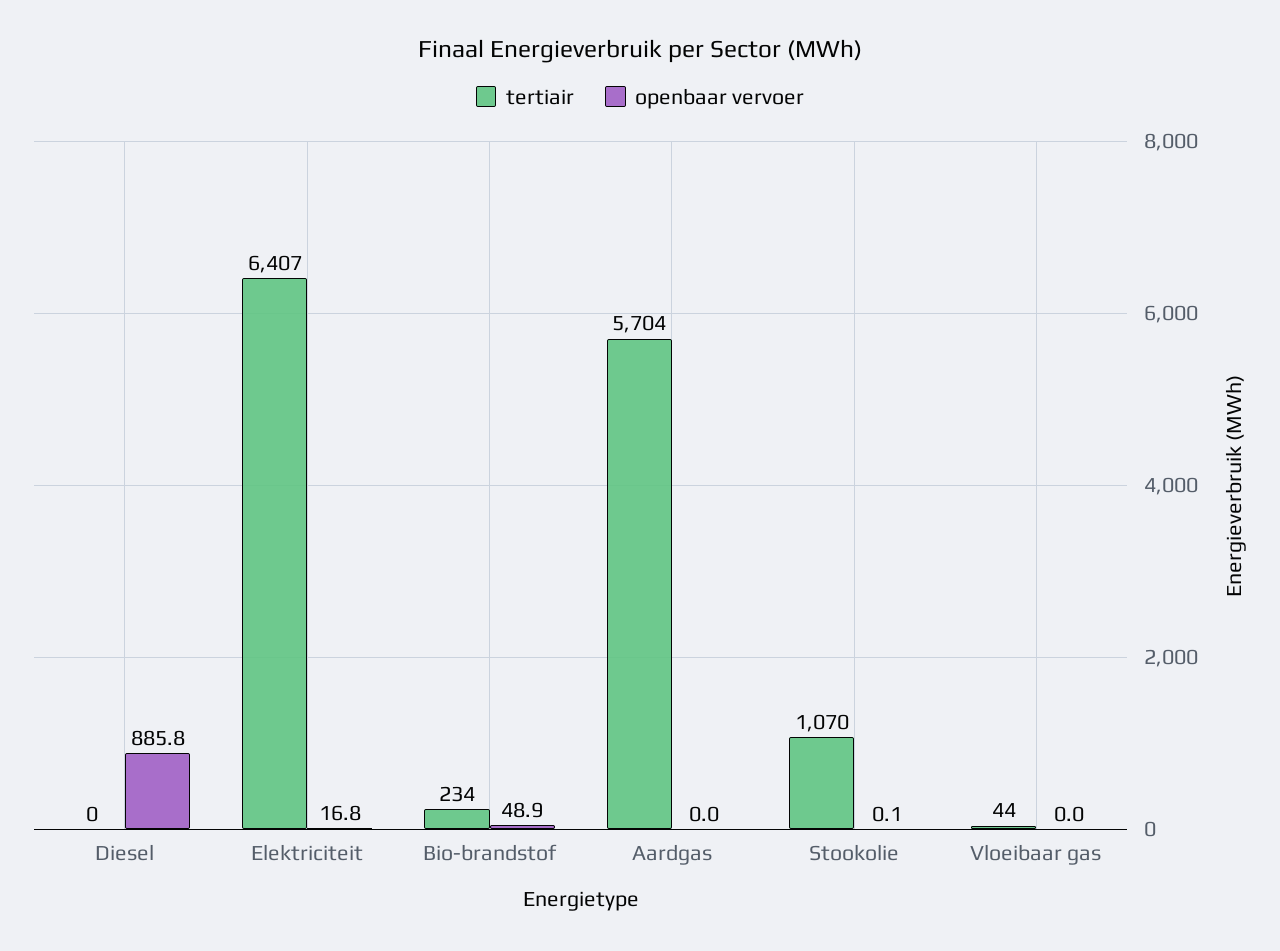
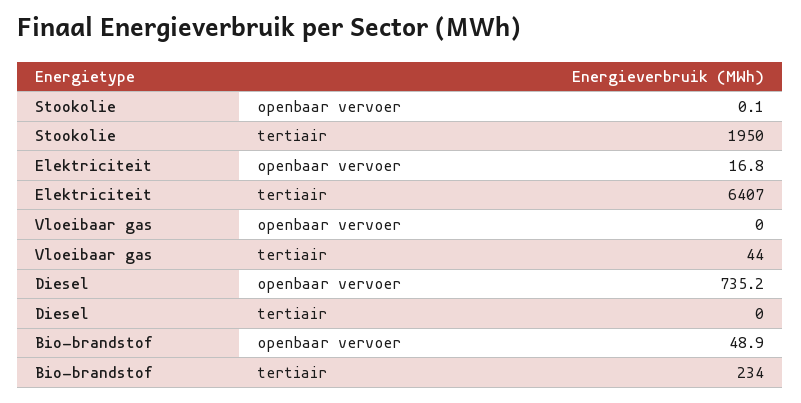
openbaar vervoer, Diesel: 885.8 -> 735.2
tertiair, Aardgas: 5704 -> none
openbaar vervoer, Aardgas: 0 -> none
tertiair, Stookolie: 1070 -> 1950

